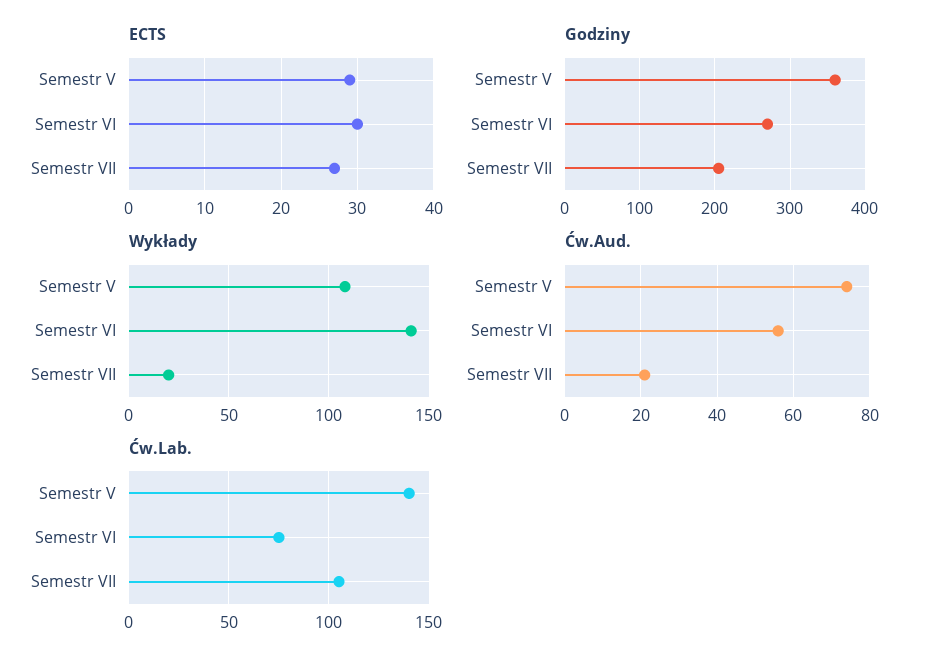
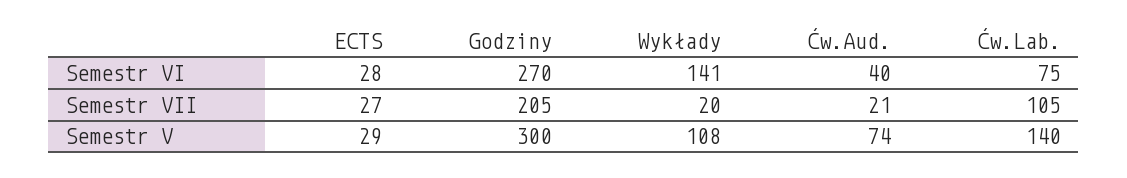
ECTS, Semestr VI: 30 -> 28
Godziny, Semestr V: 360 -> 300
Ćw.Aud., Semestr VI: 55 -> 40

